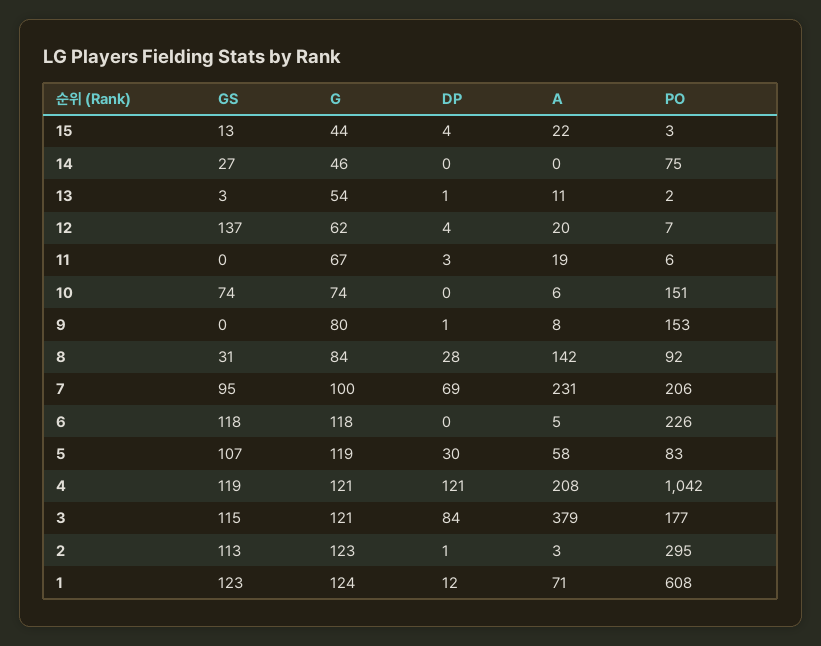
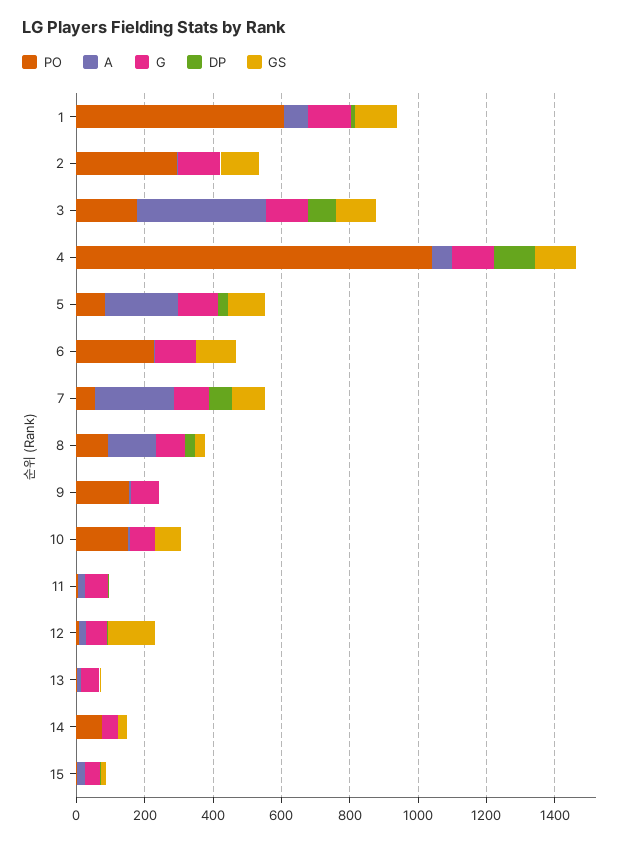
PO, 7: 206 -> 50
A, 5: 58 -> 200
A, 4: 208 -> 50

